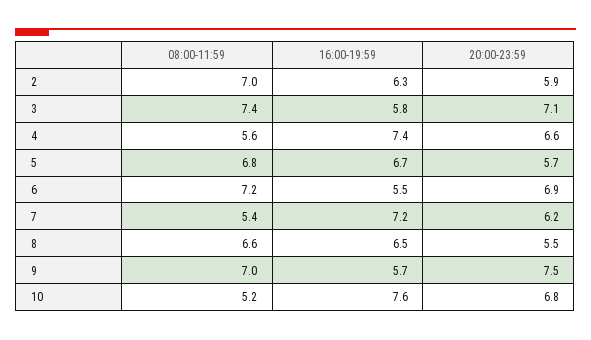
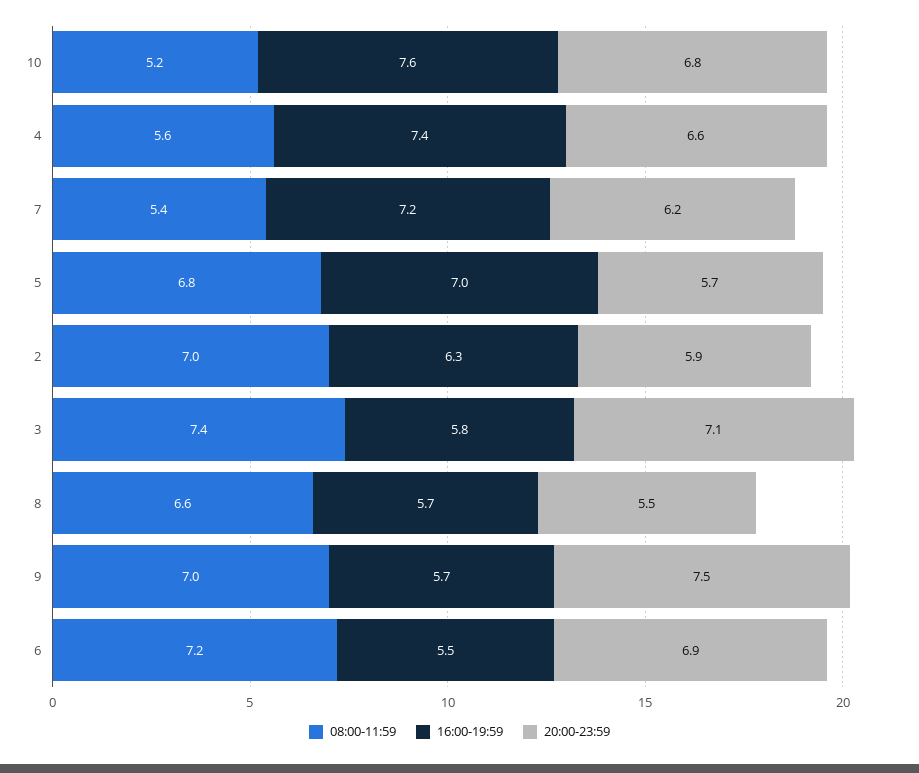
16:00-19:59, 5: 6.7 -> 7
16:00-19:59, 8: 6.5 -> 5.7

